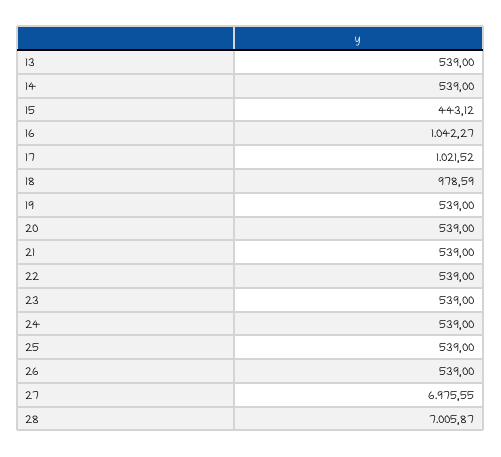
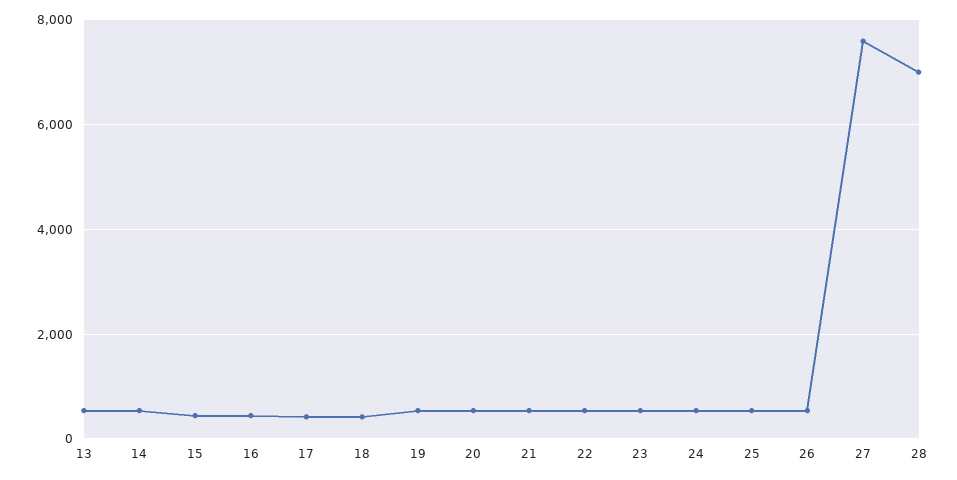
16: 1042.27 -> 400
17: 1021.52 -> 400
18: 978.59 -> 400
27: 6975.55 -> 7600

